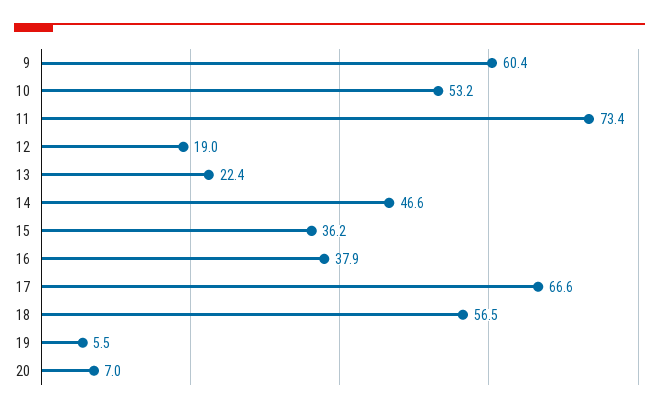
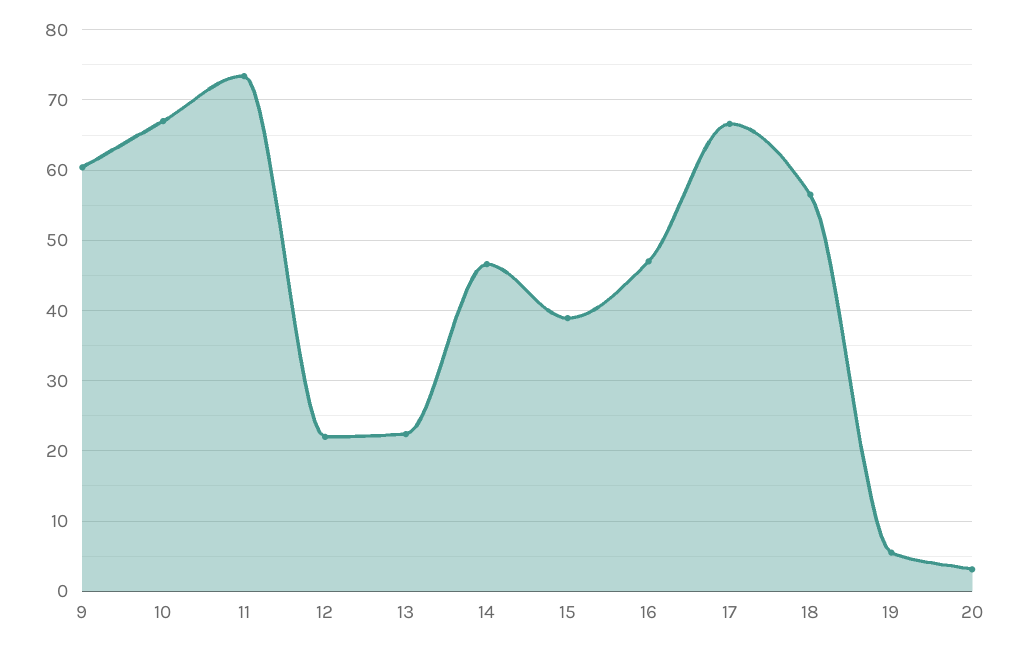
10: 53.2 -> 67
12: 19 -> 22
15: 36.2 -> 39
16: 37.9 -> 47
20: 7 -> 3

